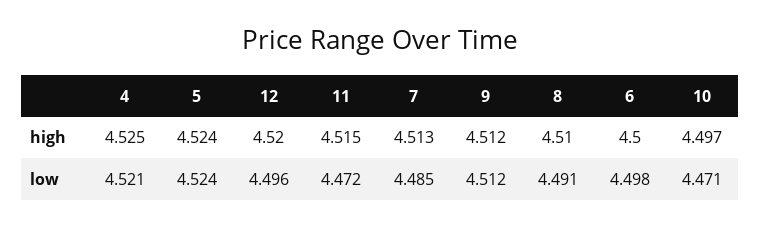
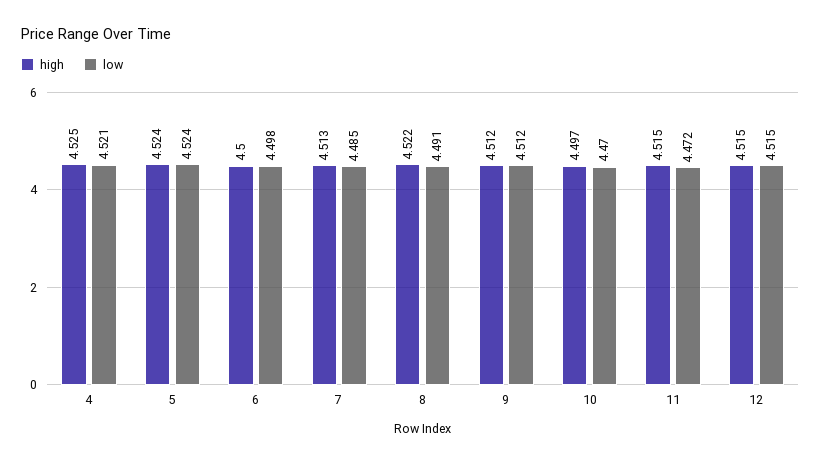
high, 12: 4.52 -> 4.515
high, 8: 4.51 -> 4.522
low, 12: 4.496 -> 4.515
low, 10: 4.471 -> 4.47

